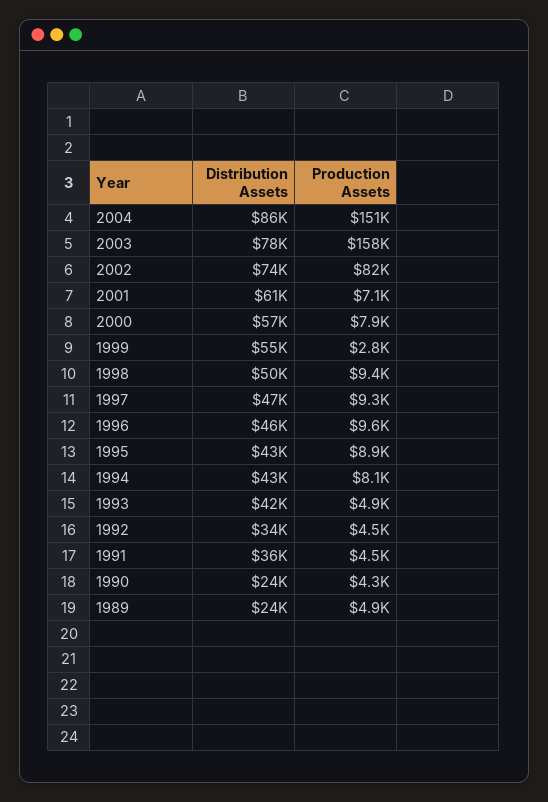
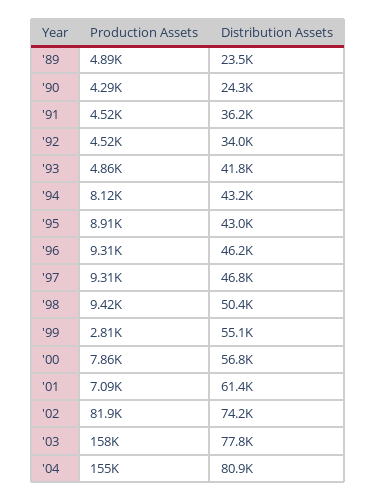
Distribution Assets, 2004: 86000 -> 80900
Production Assets, 2004: 151000 -> 155000
Production Assets, 1996: 9600 -> 9310

